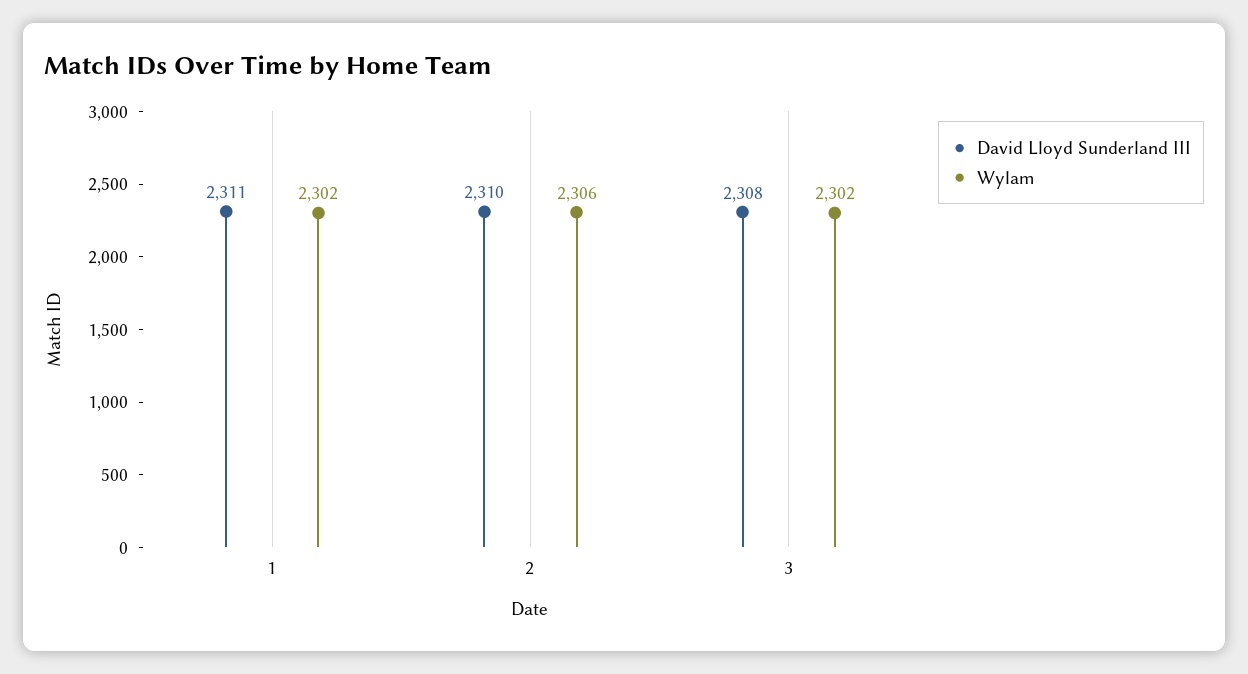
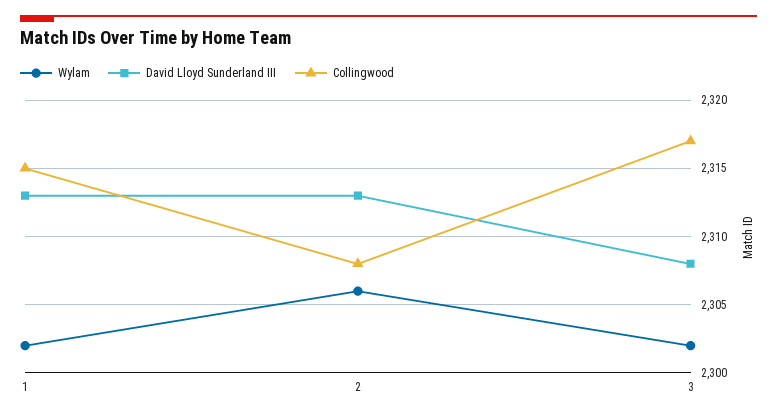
David Lloyd Sunderland III, 1: 2311 -> 2313
David Lloyd Sunderland III, 2: 2310 -> 2313
Collingwood, 1: none -> 2315
Collingwood, 2: none -> 2308
Collingwood, 3: none -> 2317

